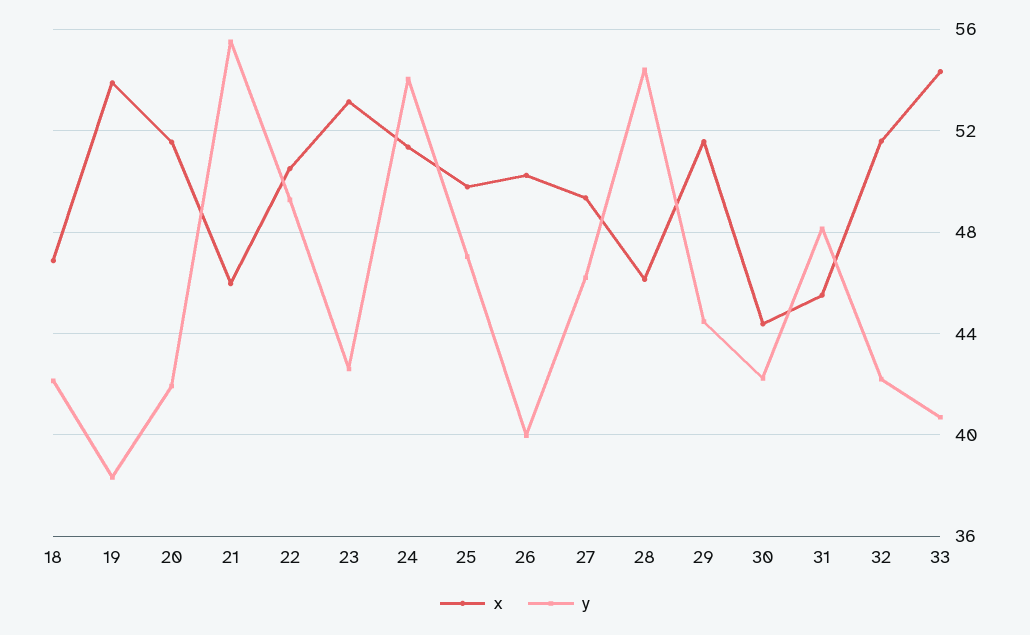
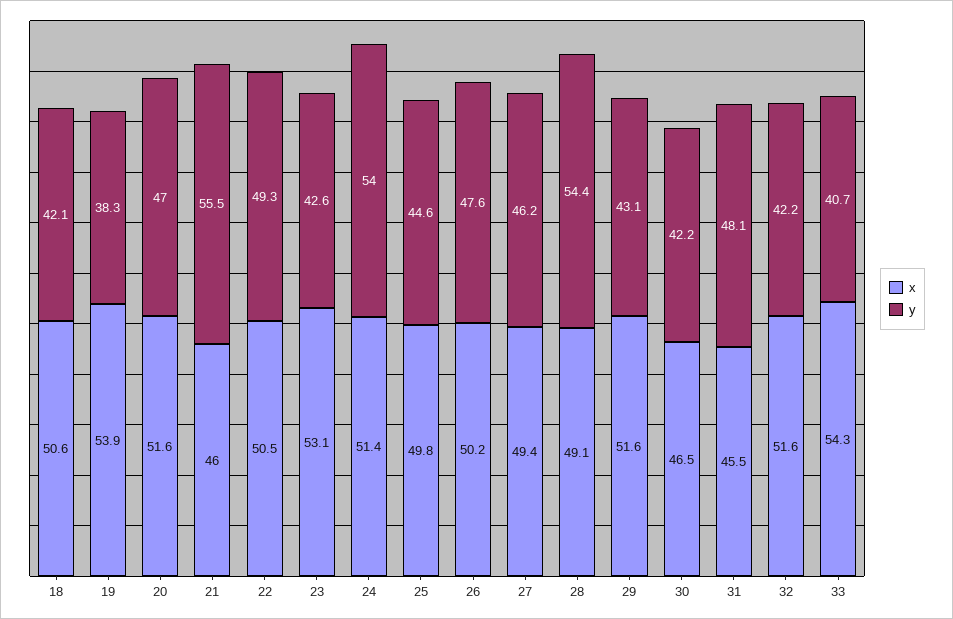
x, 18: 47 -> 50.6
y, 20: 42 -> 47
y, 25: 47 -> 44.6
y, 26: 40 -> 47.6
x, 28: 46 -> 49.1
y, 29: 44.5 -> 43.1
x, 30: 44.5 -> 46.5

